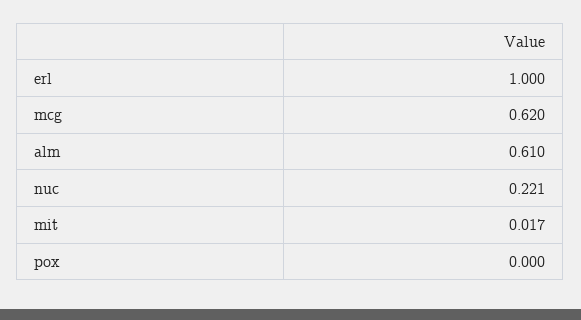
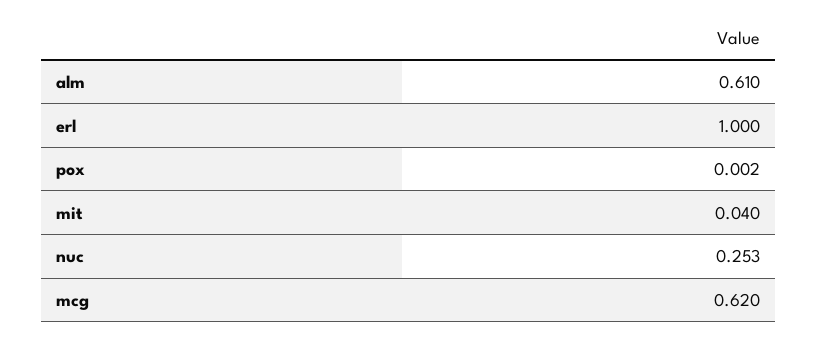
nuc: 0.221 -> 0.253
mit: 0.017 -> 0.04
pox: 0 -> 0.002

